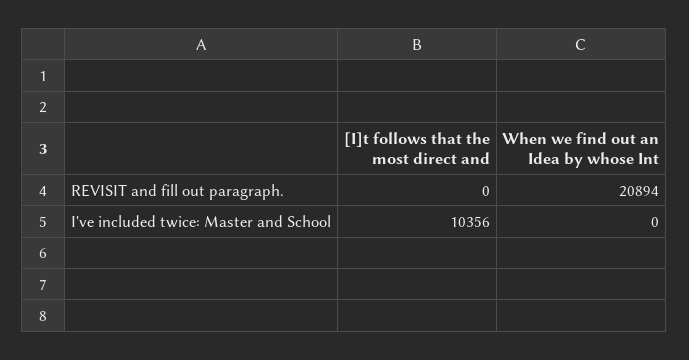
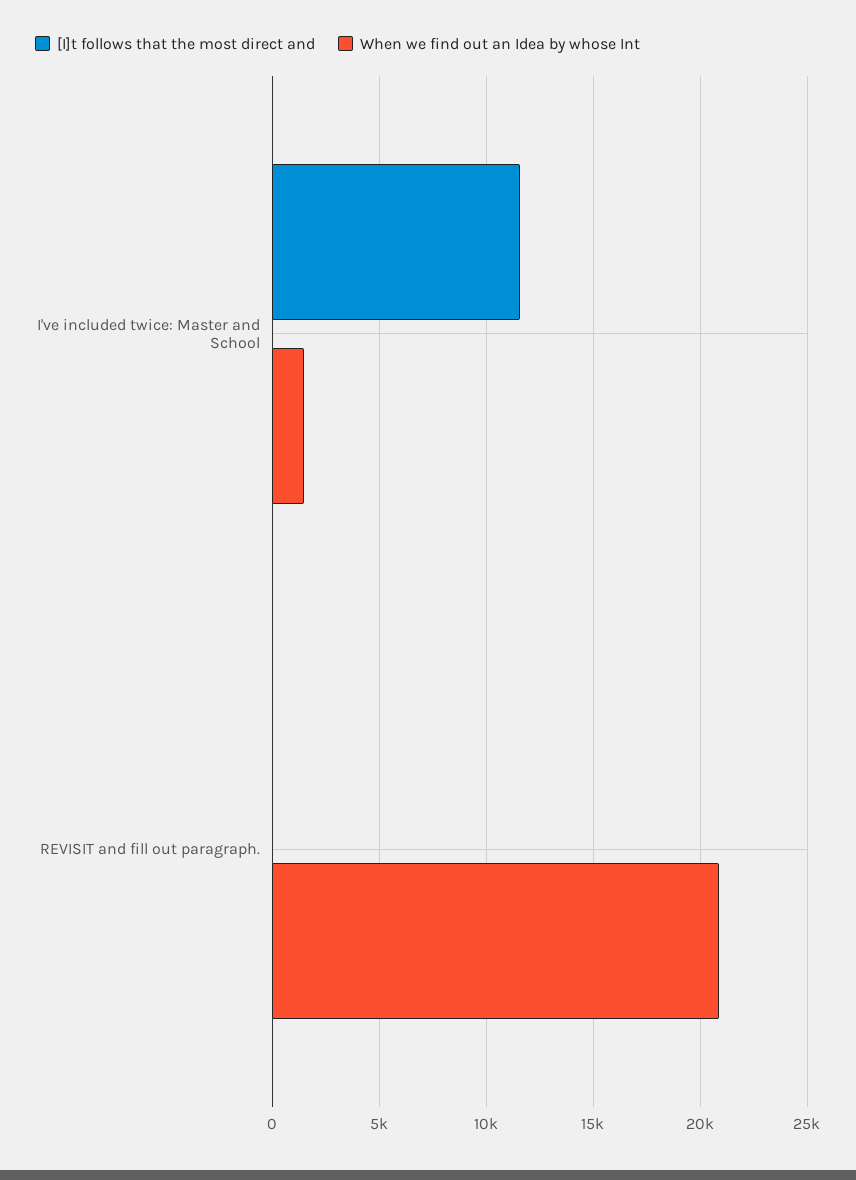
[I]t follows that the most direct and, I've included twice: Master and School: 10356 -> 11500
When we find out an Idea by whose Int, I've included twice: Master and School: 0 -> 1500

